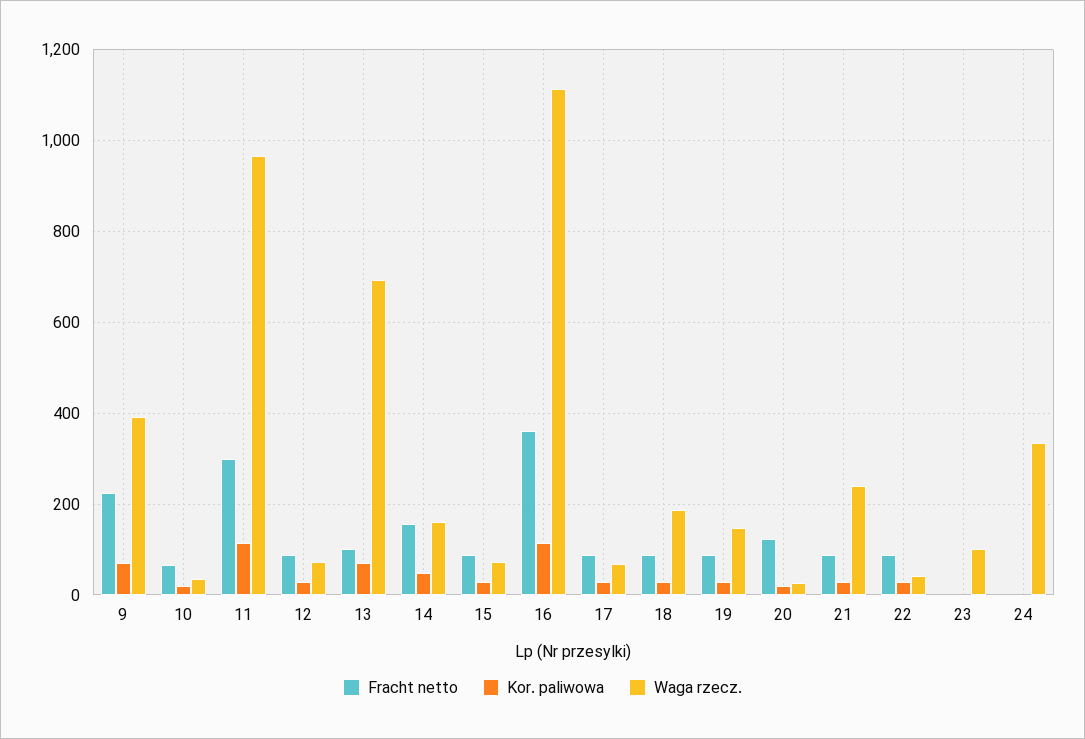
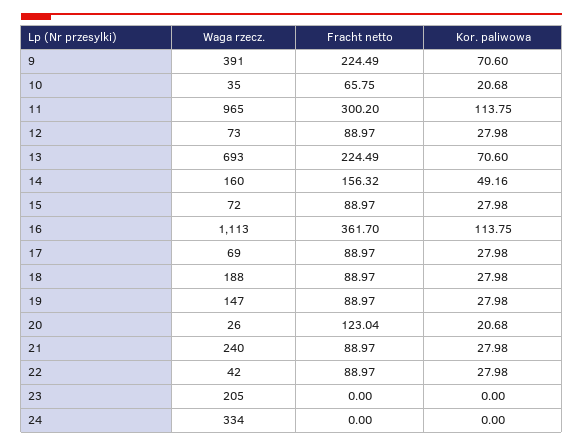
Fracht netto, 13: 100 -> 224.49
Waga rzecz., 23: 100 -> 205

